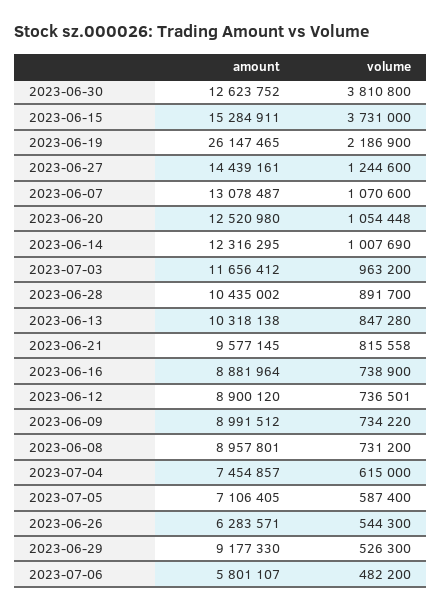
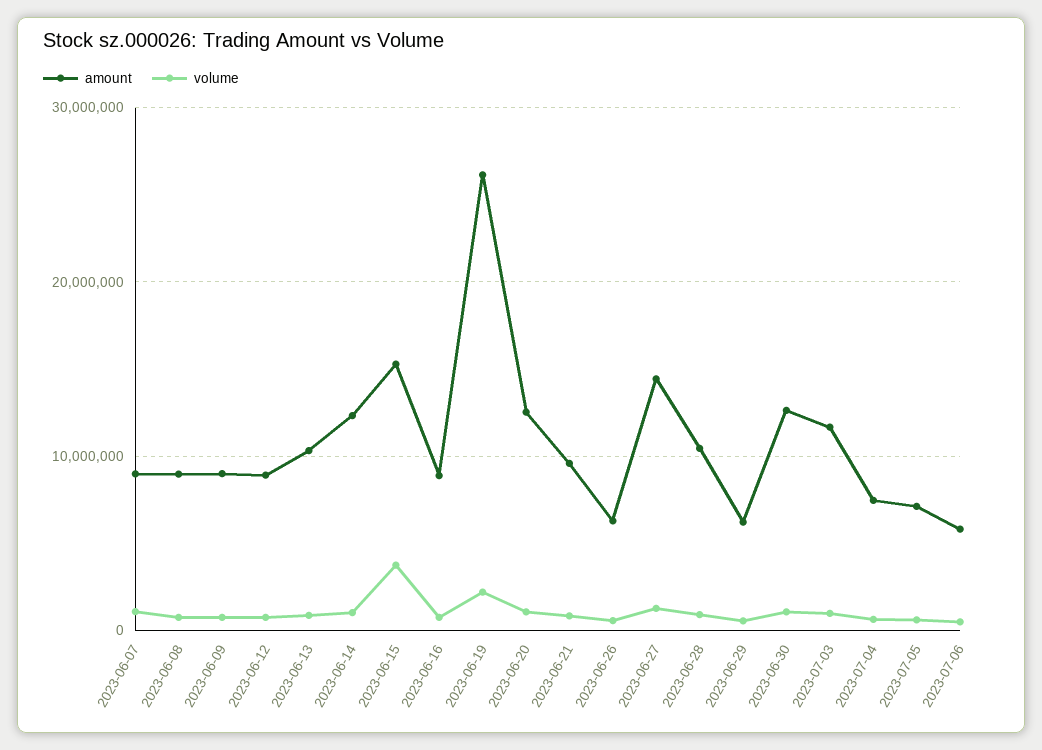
volume, 2023-06-30: 3810800 -> 1000000
amount, 2023-06-07: 13078487 -> 9000000
amount, 2023-06-29: 9177330 -> 6000000

